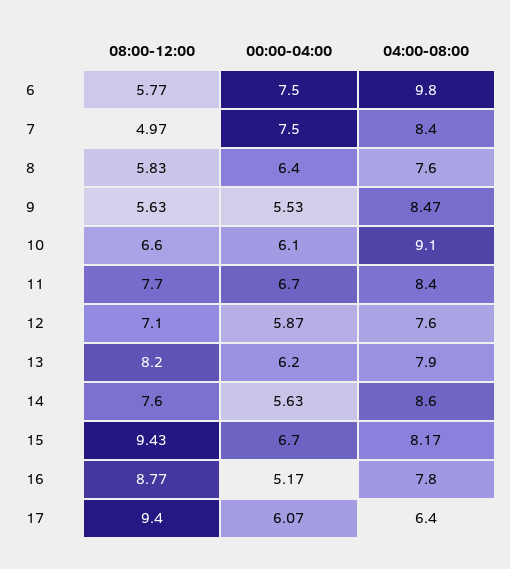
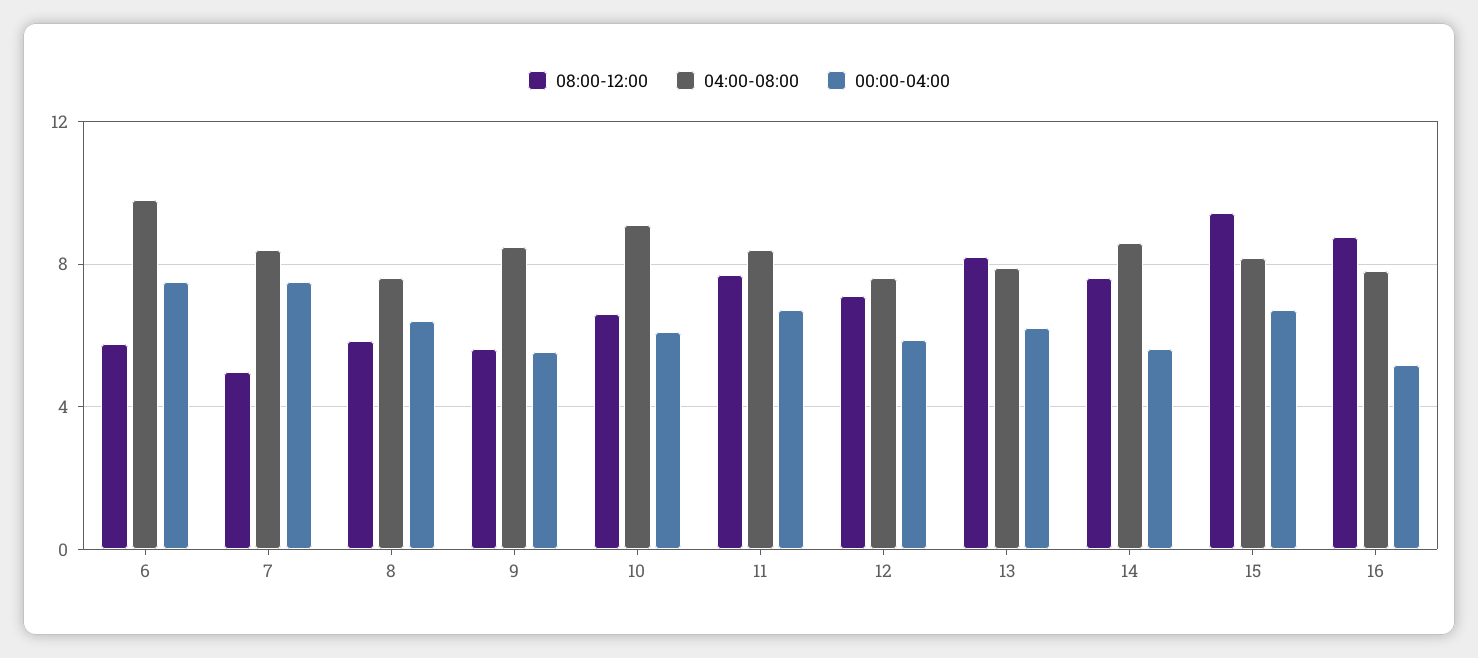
08:00-12:00, 17: 9.4 -> none
00:00-04:00, 17: 6.07 -> none
04:00-08:00, 17: 6.4 -> none

